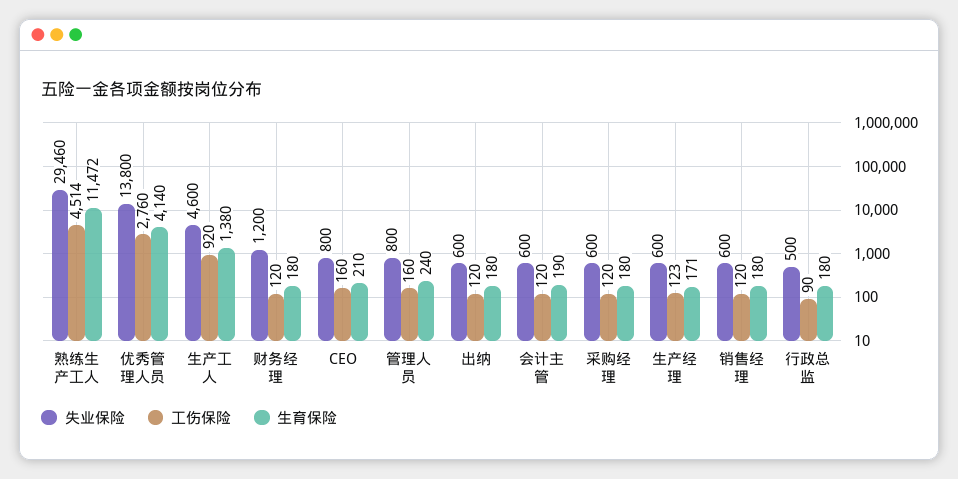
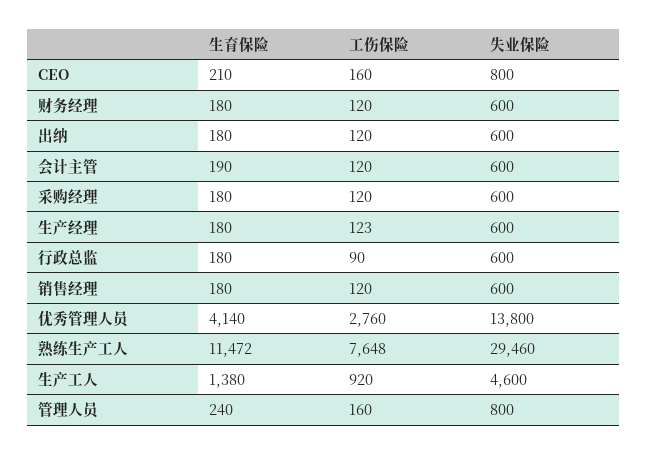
工伤保险, 熟练生产工人: 4514 -> 7648
失业保险, 财务经理: 1200 -> 600
生育保险, 生产经理: 171 -> 180
失业保险, 行政总监: 500 -> 600

